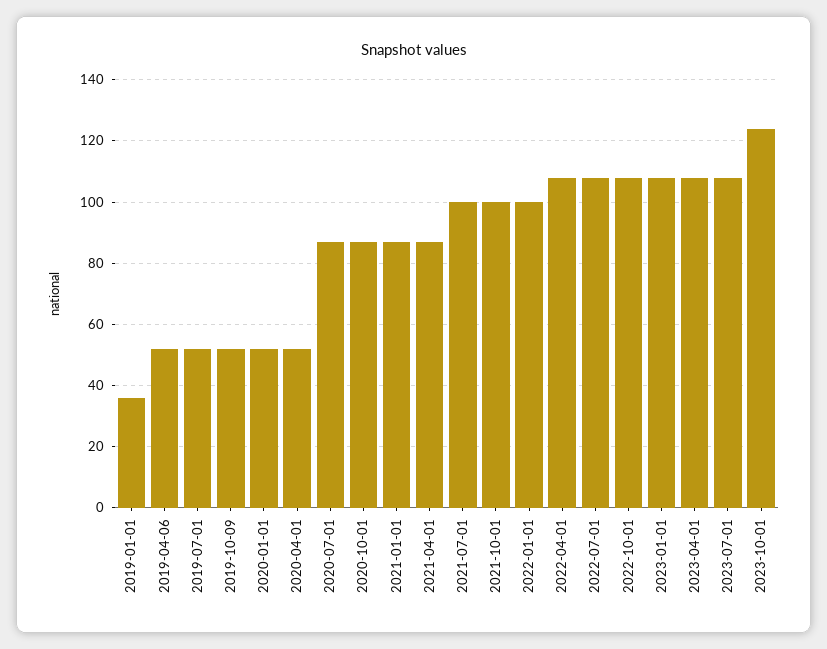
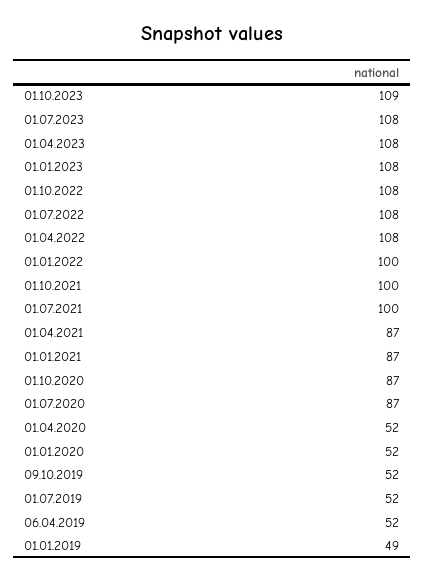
2019-01-01: 35 -> 49
2023-10-01: 125 -> 109

